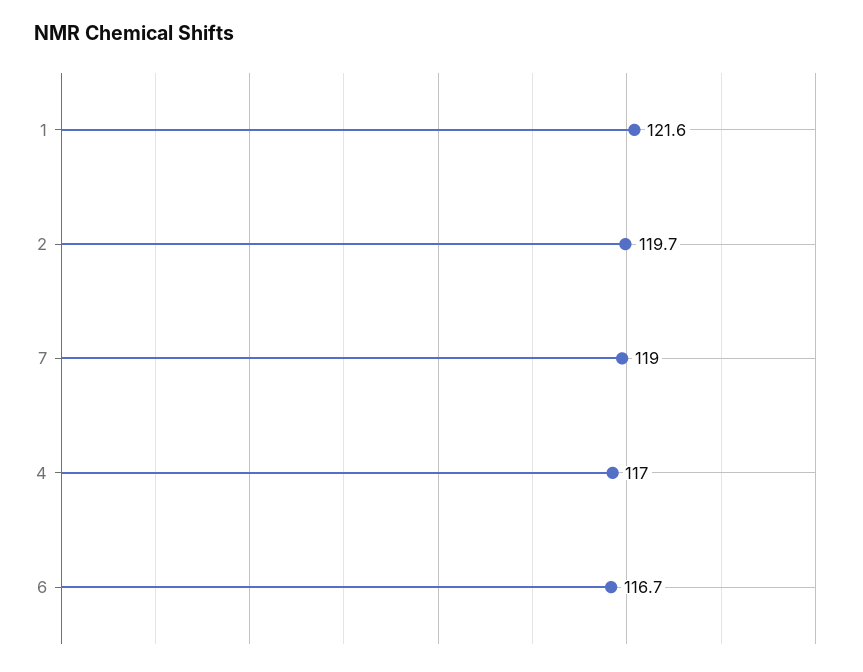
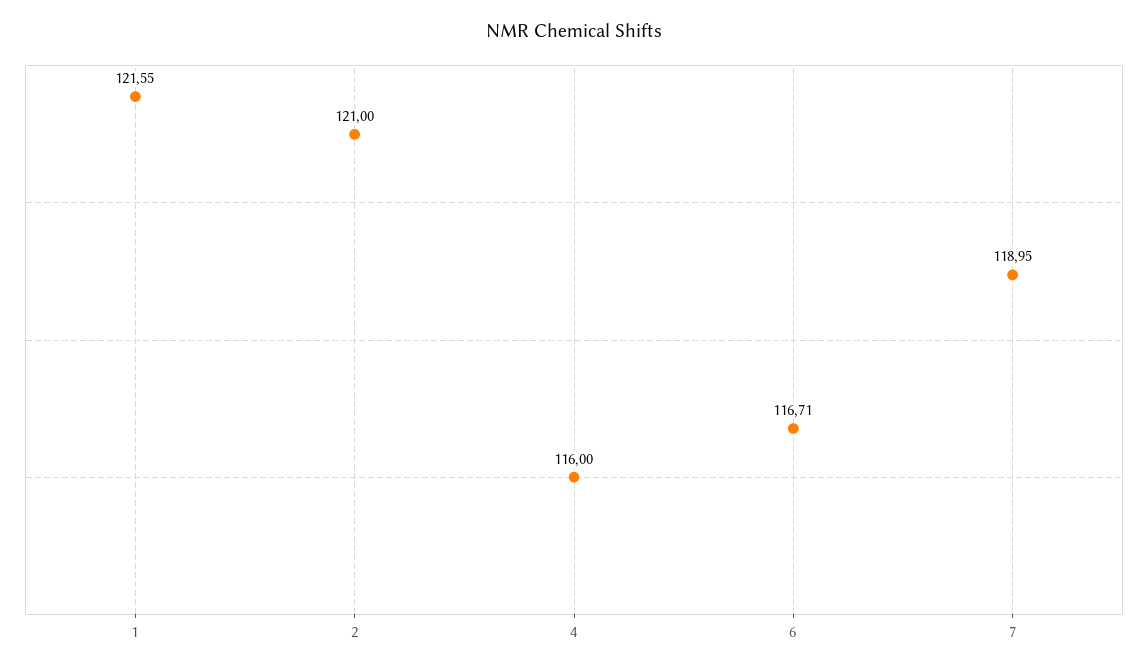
2: 119.7 -> 121
4: 117 -> 116

